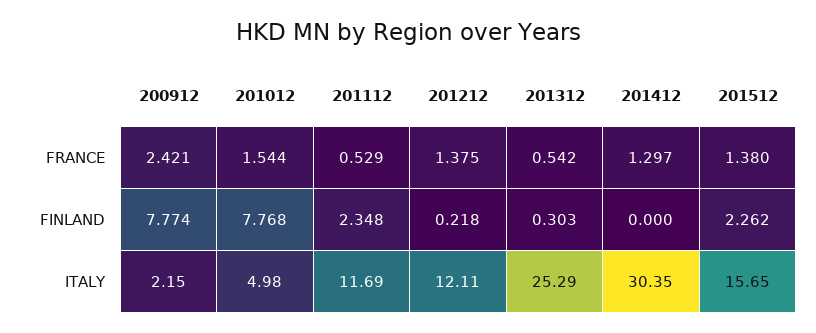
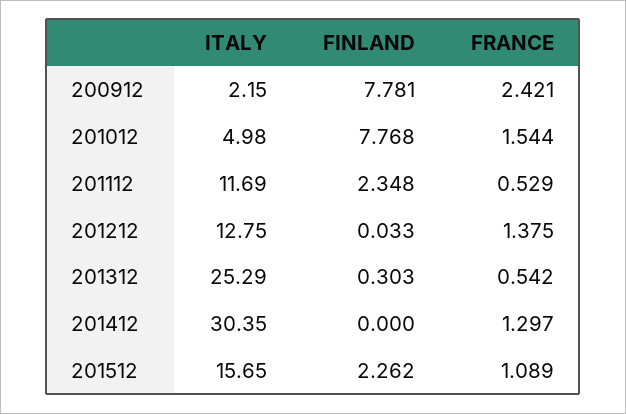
201512, FRANCE: 1.38 -> 1.089
200912, FINLAND: 7.774 -> 7.781
201212, FINLAND: 0.218 -> 0.033
201212, ITALY: 12.11 -> 12.75

